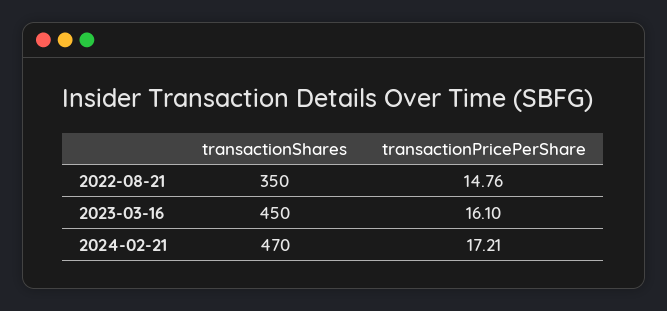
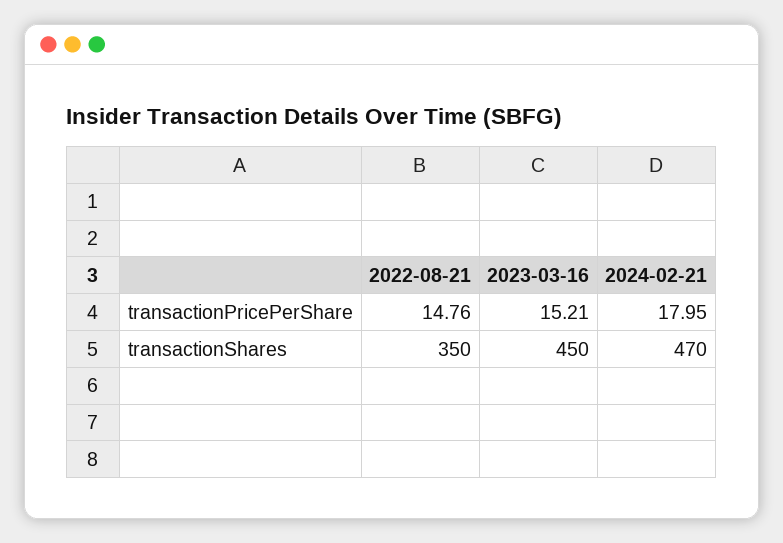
transactionPricePerShare, 2023-03-16: 16.1 -> 15.21
transactionPricePerShare, 2024-02-21: 17.21 -> 17.95

